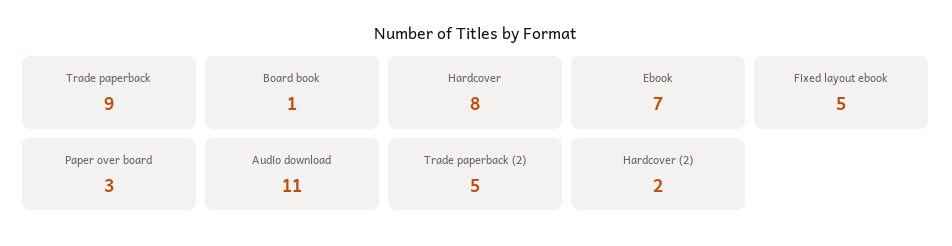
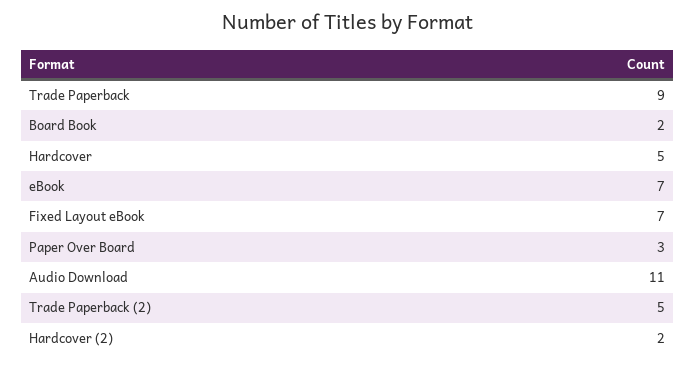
Board book: 1 -> 2
Hardcover: 8 -> 5
Fixed layout ebook: 5 -> 7

